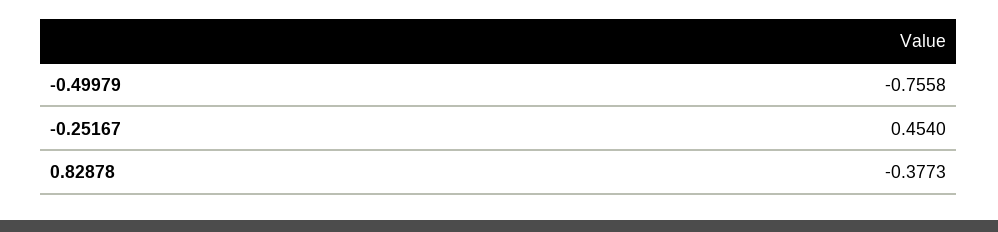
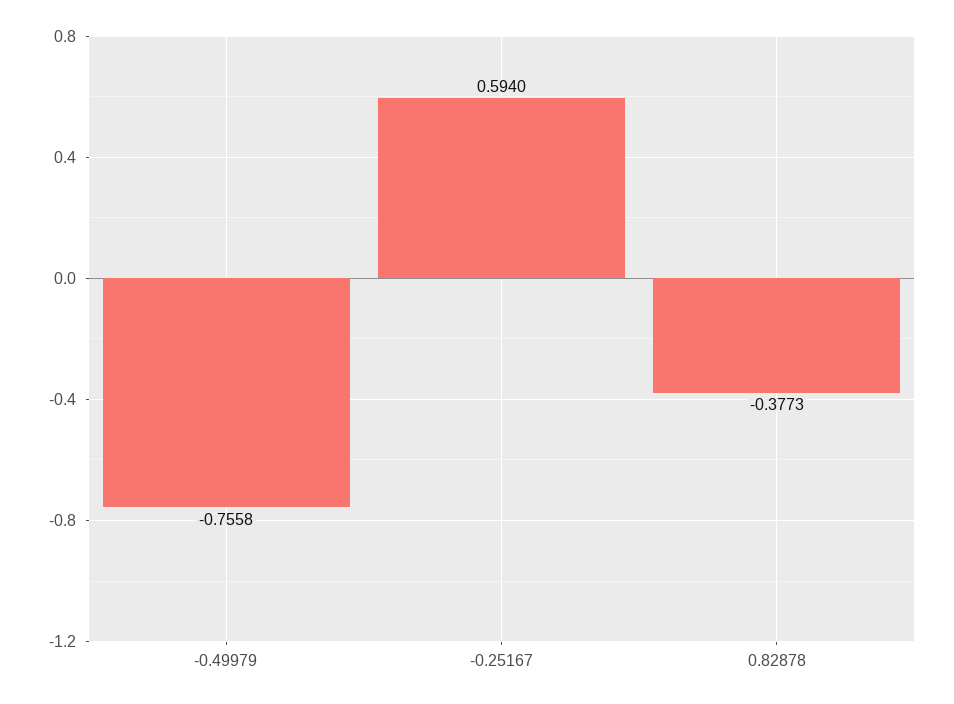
-0.25167: 0.454 -> 0.594

